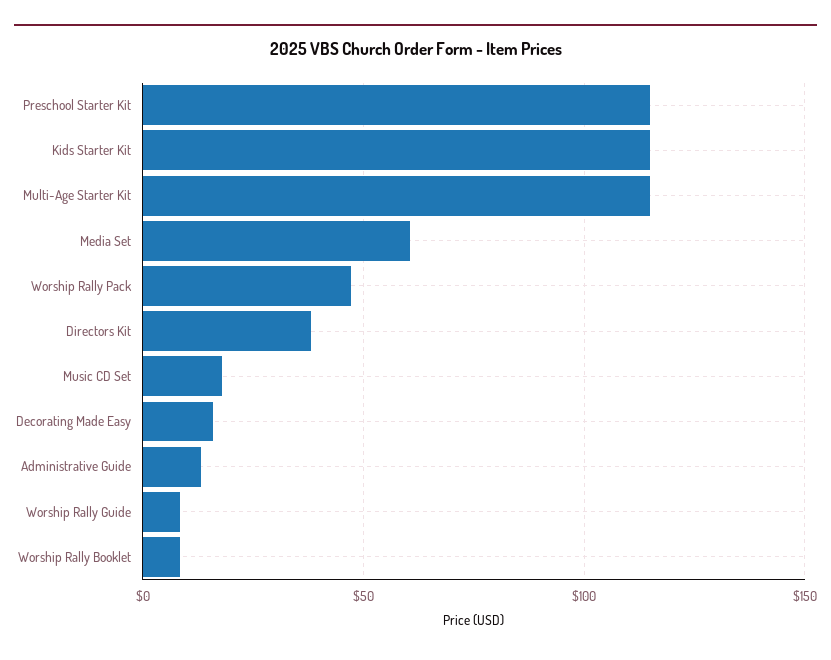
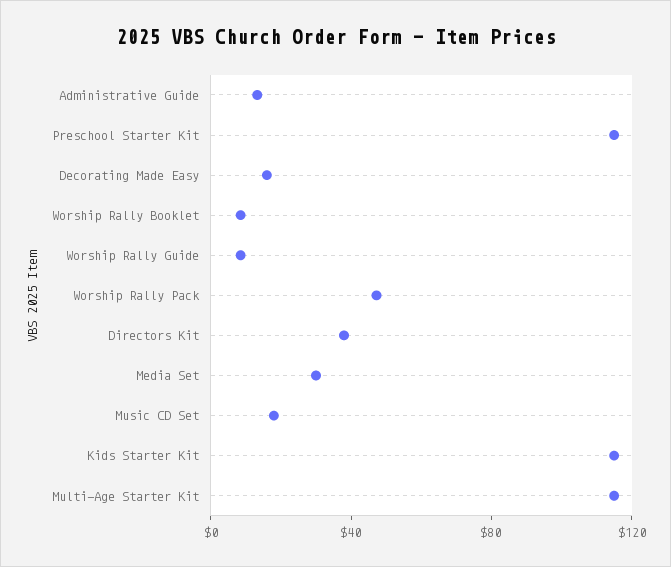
Media Set: 60 -> 30

